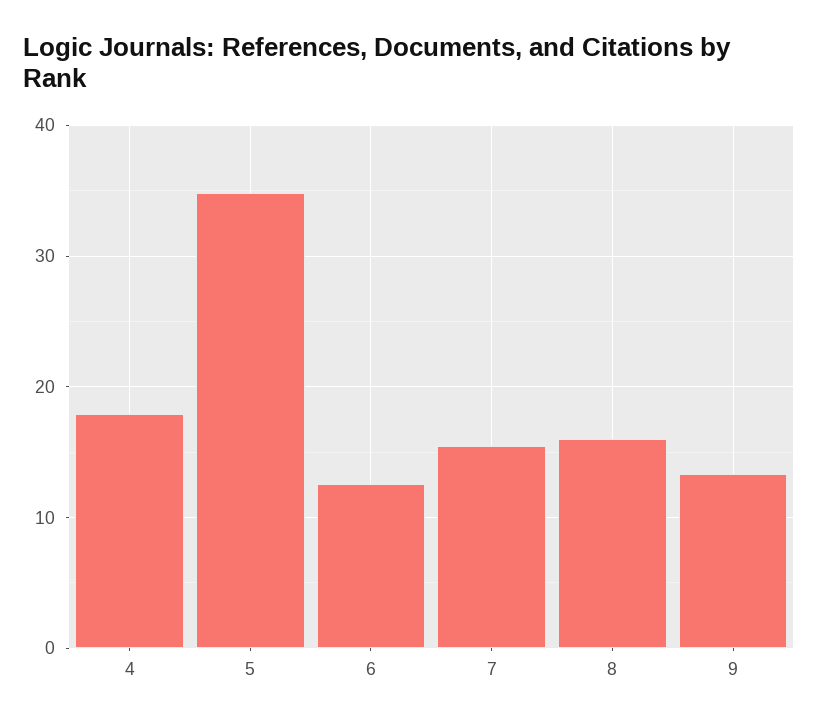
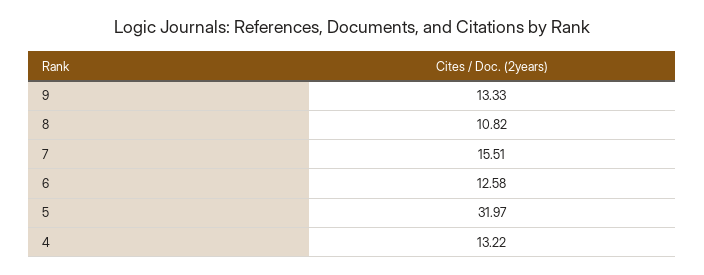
4: 18 -> 13.22
5: 35 -> 31.97
8: 16 -> 10.82

